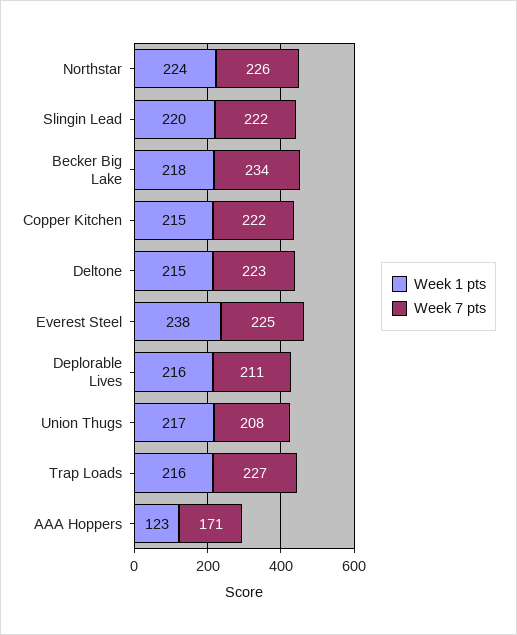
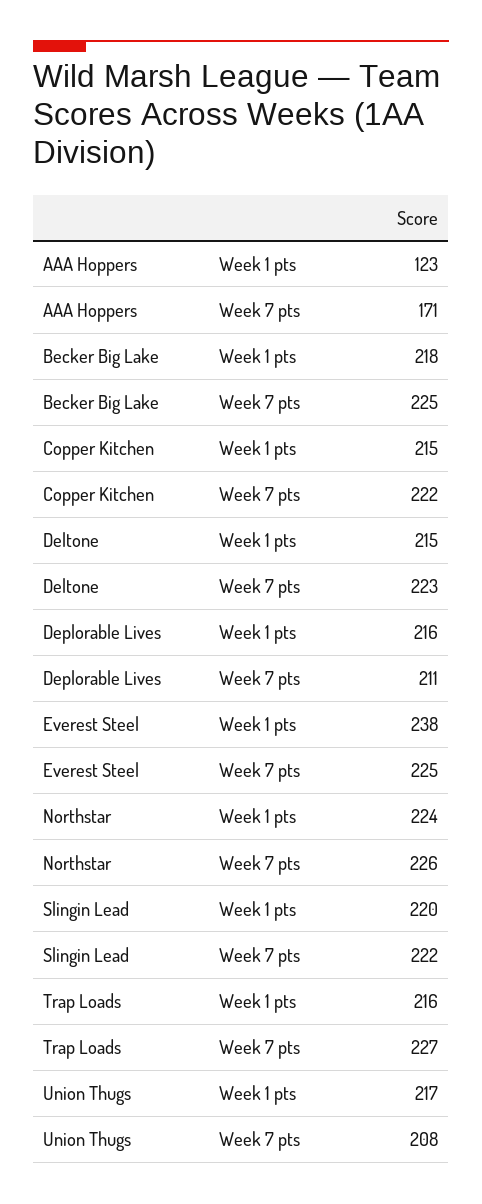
Week 7 pts, Becker Big Lake: 234 -> 225

